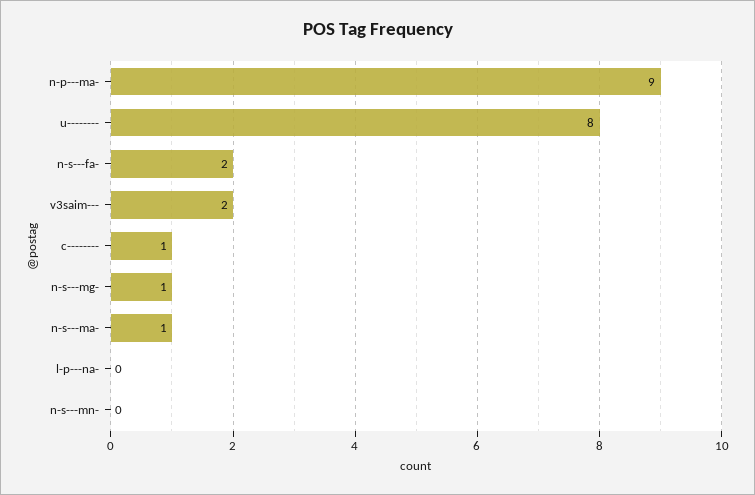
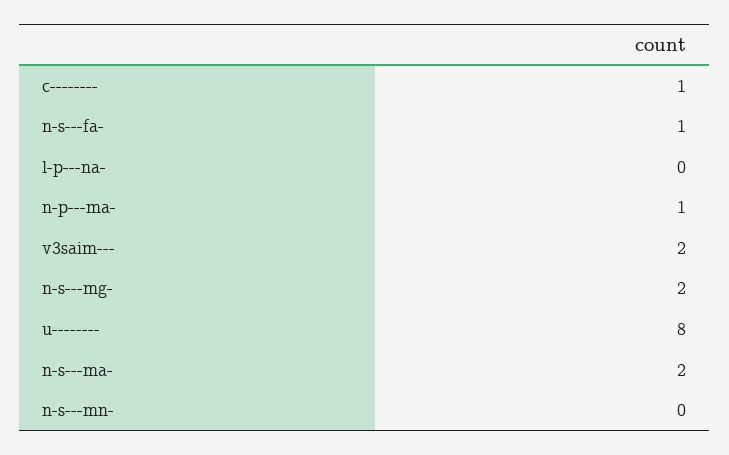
n-p---ma-: 9 -> 1
n-s---fa-: 2 -> 1
n-s---mg-: 1 -> 2
n-s---ma-: 1 -> 2

